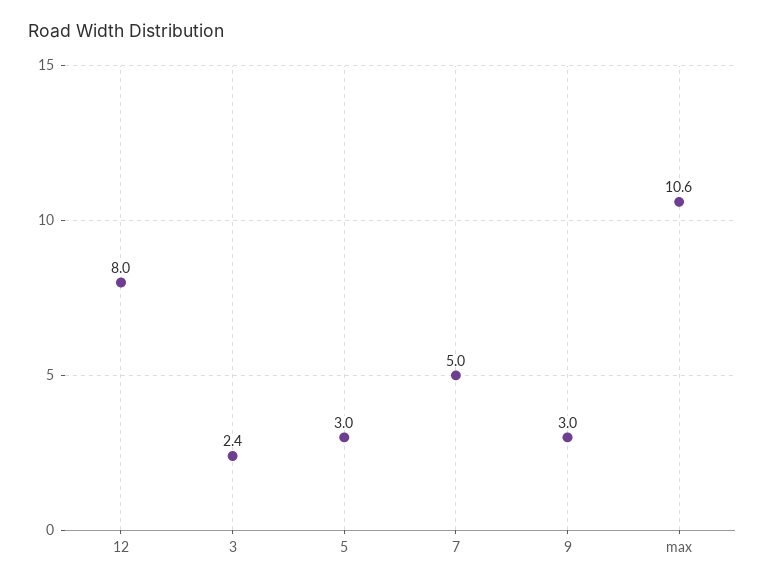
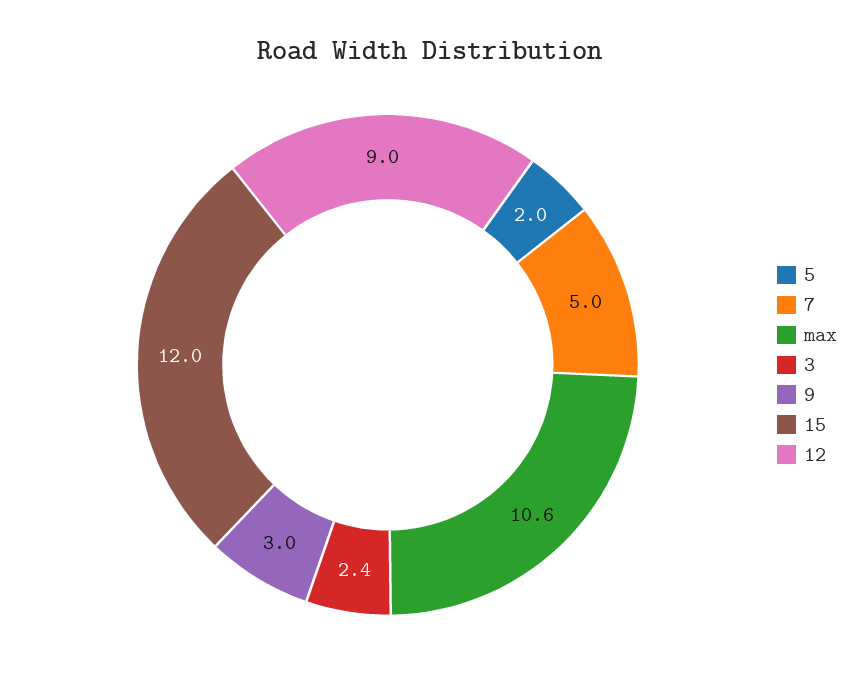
12: 8 -> 9
5: 3 -> 2
15: none -> 12

